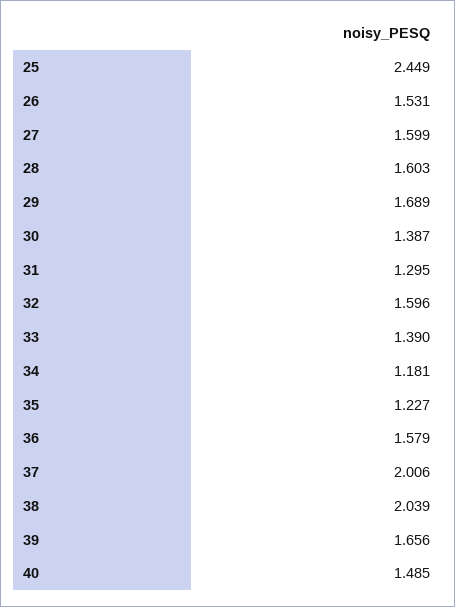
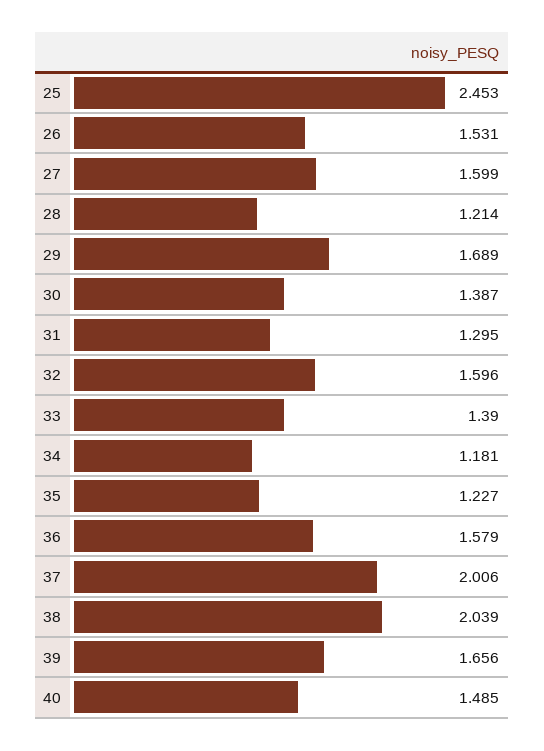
25: 2.449 -> 2.453
28: 1.603 -> 1.214

